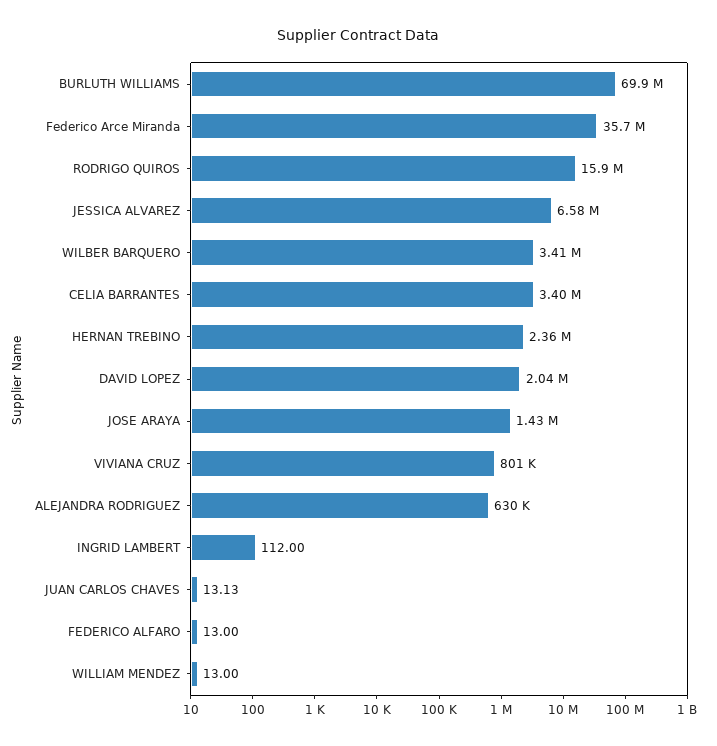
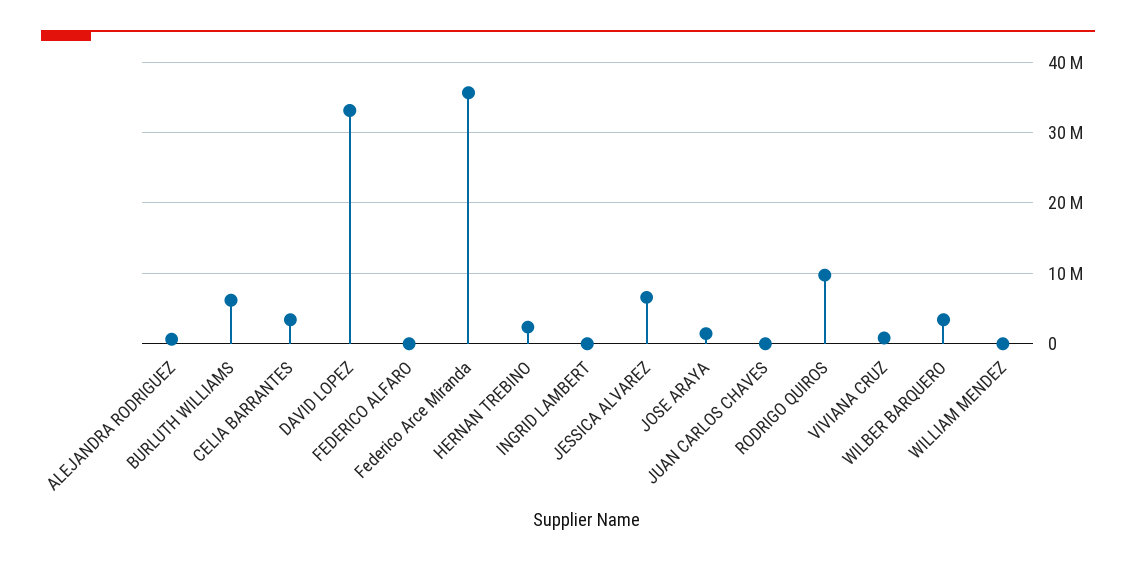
BURLUTH WILLIAMS: 69900000 -> 6000000
RODRIGO QUIROS: 15900000 -> 10000000
DAVID LOPEZ: 2040000 -> 33000000

